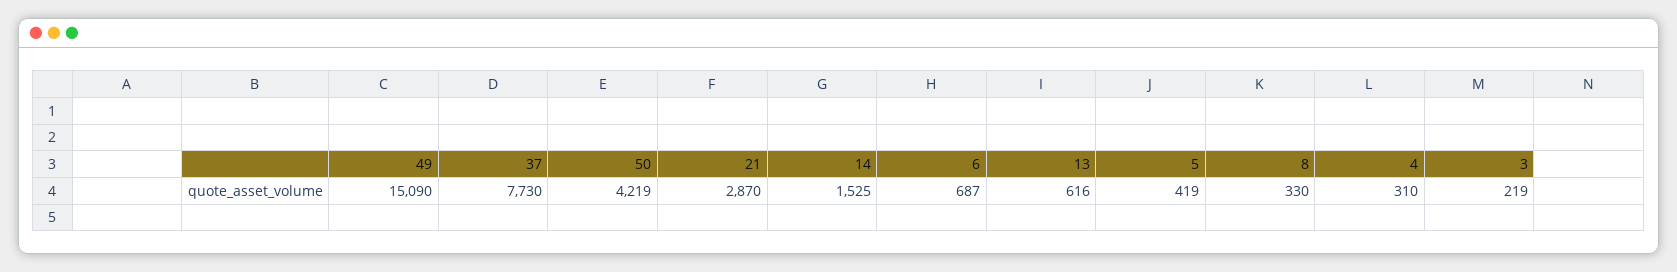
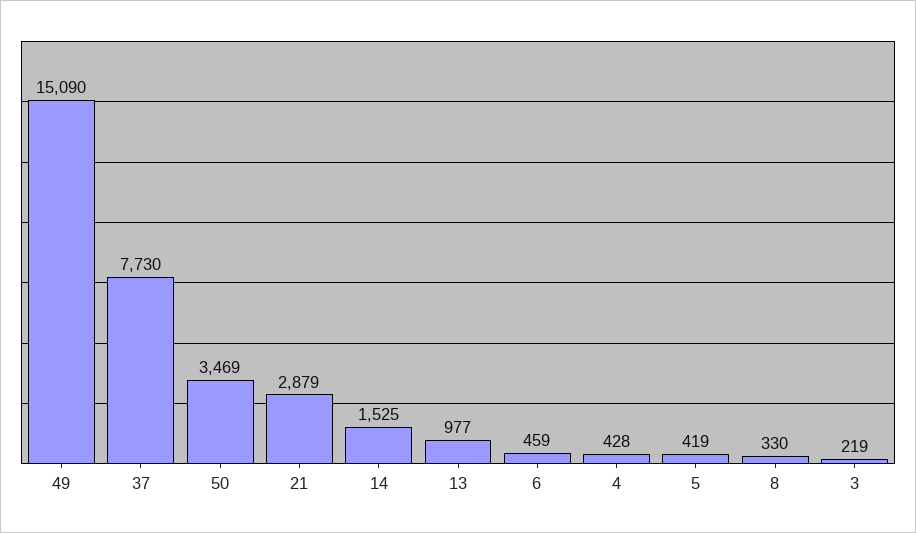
50: 4219 -> 3469
21: 2870 -> 2879
6: 687 -> 459
13: 616 -> 977
4: 310 -> 428

